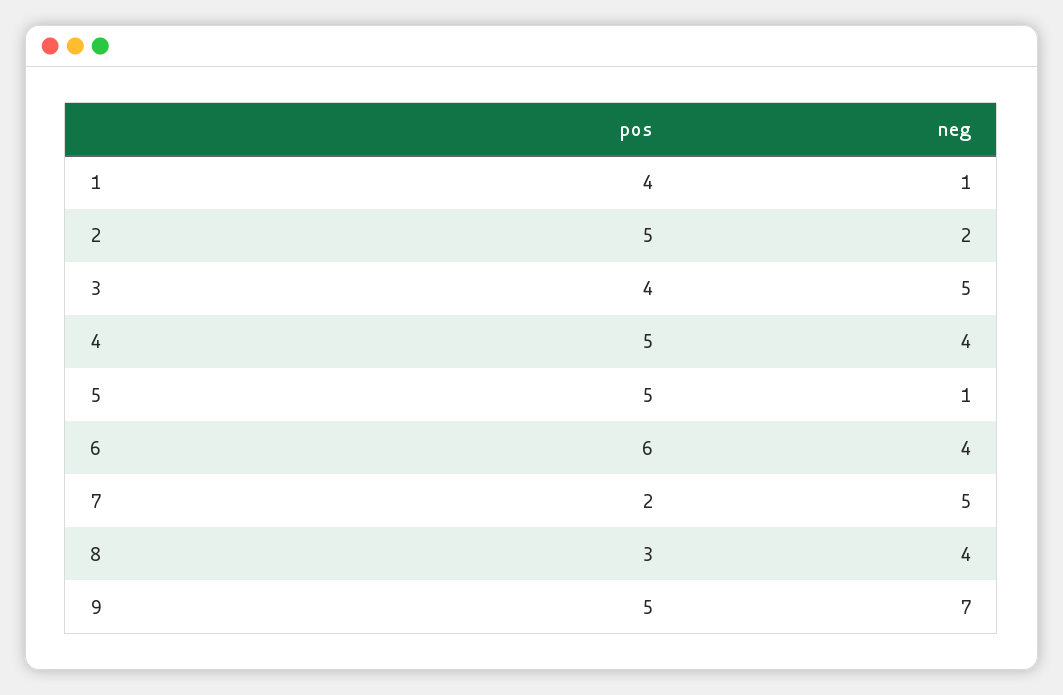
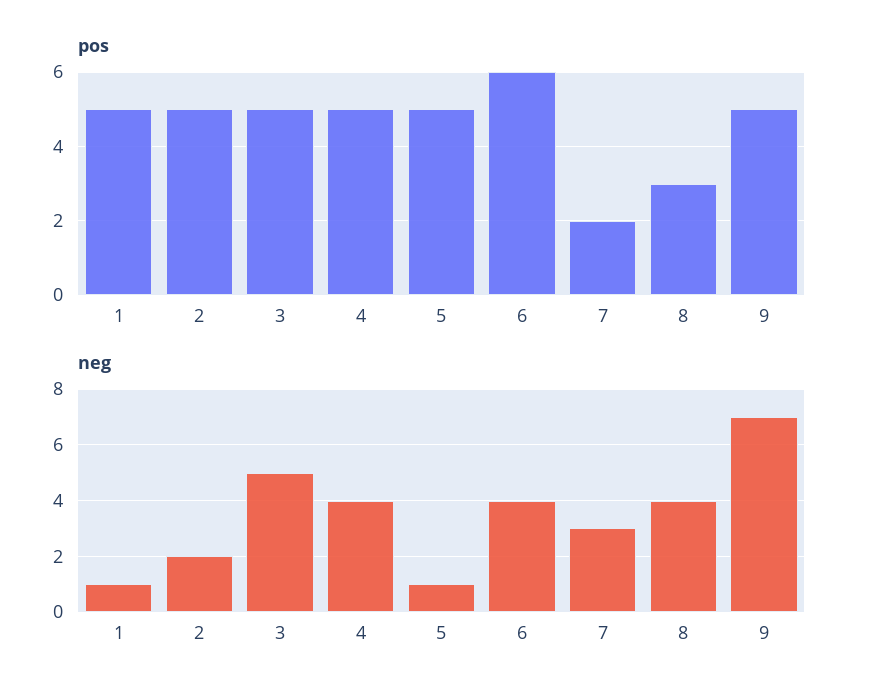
pos, 1: 4 -> 5
pos, 3: 4 -> 5
neg, 7: 5 -> 3

